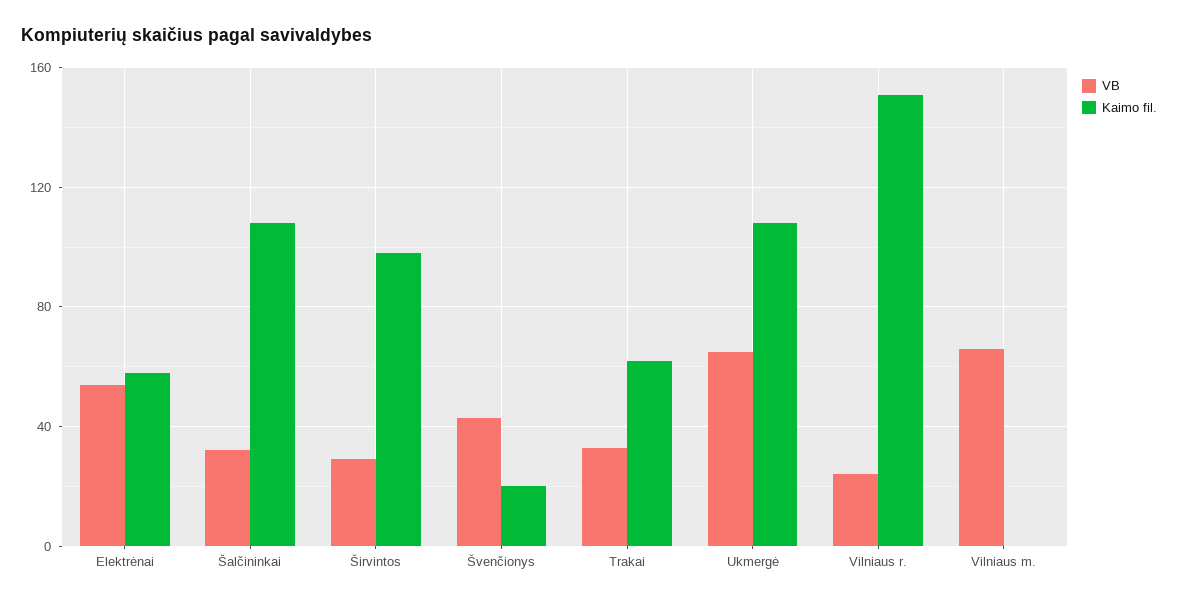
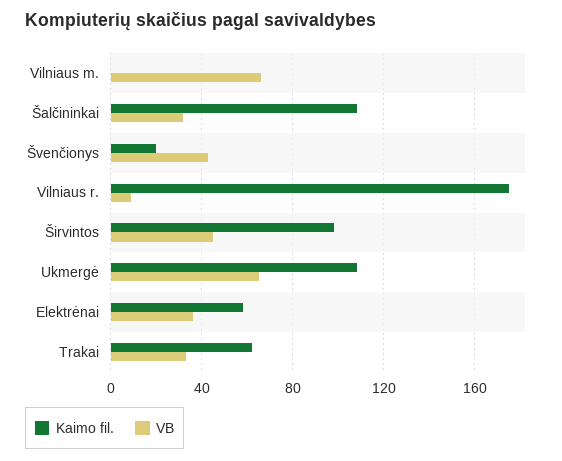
VB, Elektrėnai: 55 -> 35
VB, Širvintos: 30 -> 45
VB, Vilniaus r.: 25 -> 10
Kaimo fil., Vilniaus r.: 150 -> 175

